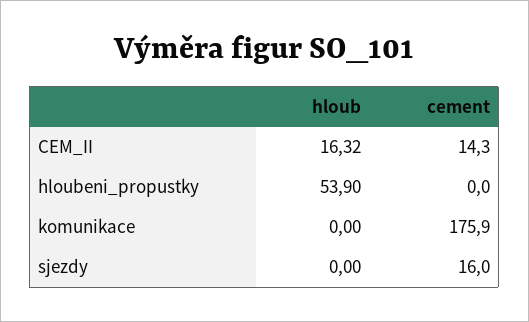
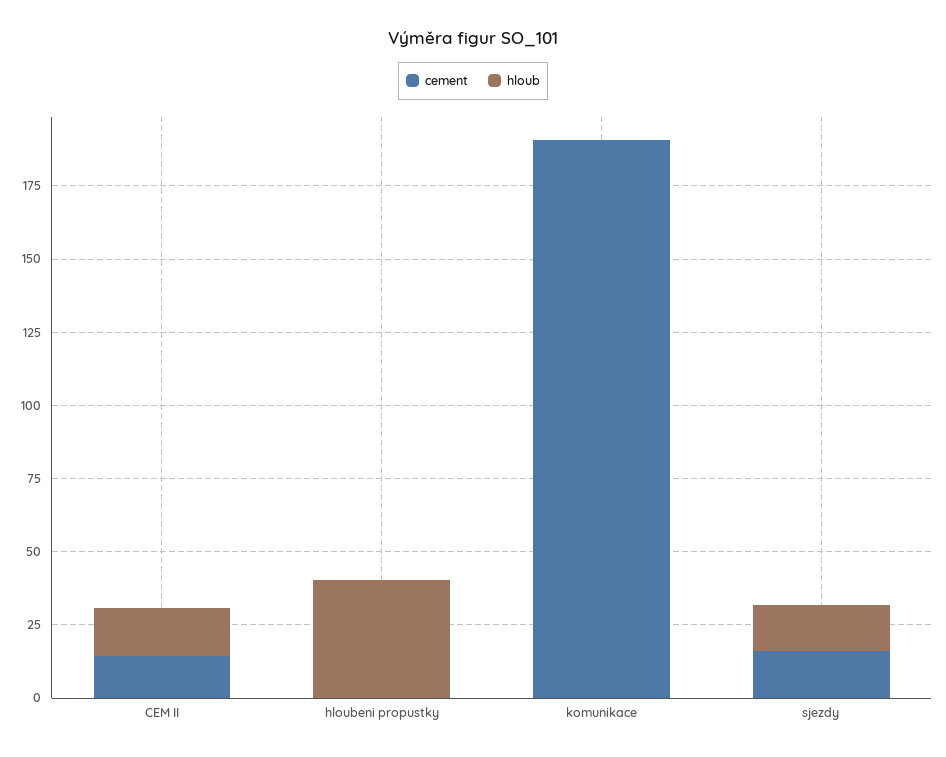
hloub, hloubeni_propustky: 53.9 -> 40
cement, komunikace: 175.9 -> 190
hloub, sjezdy: 0 -> 15

